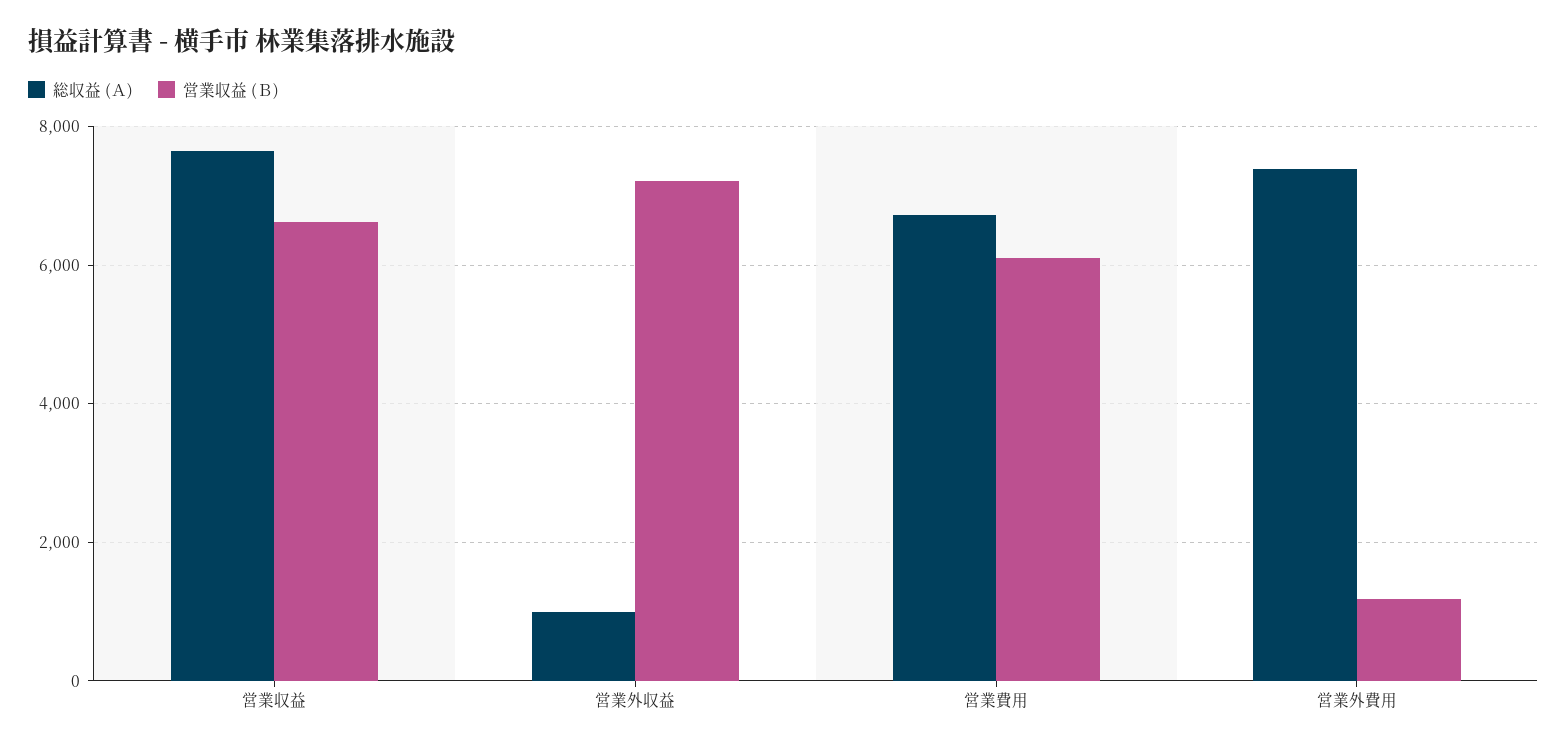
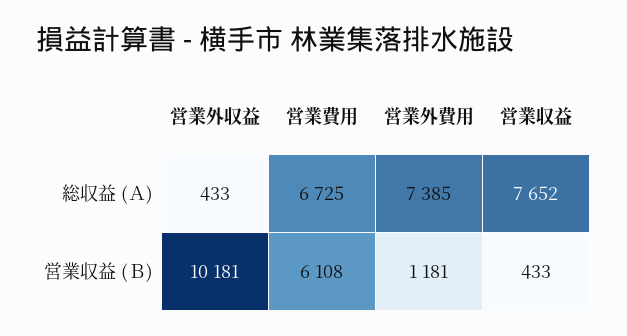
営業収益 (Ｂ), 営業収益: 6600 -> 433
総収益 (Ａ), 営業外収益: 1000 -> 433
営業収益 (Ｂ), 営業外収益: 7200 -> 10181

